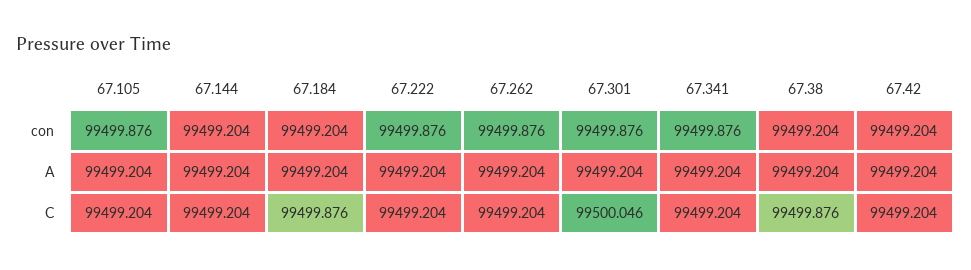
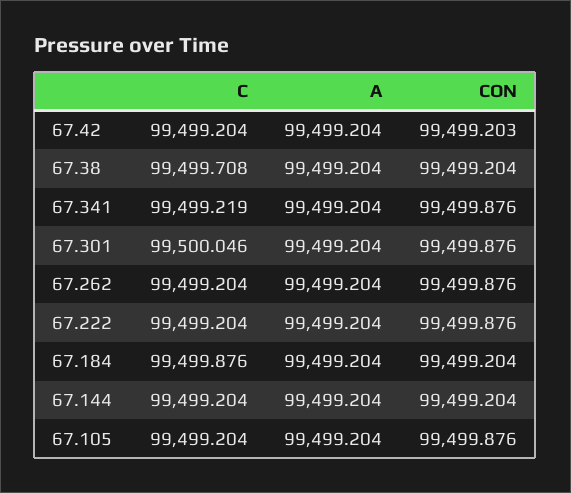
67.42, con: 99499.204 -> 99499.203
67.341, C: 99499.204 -> 99499.219
67.38, C: 99499.876 -> 99499.708

